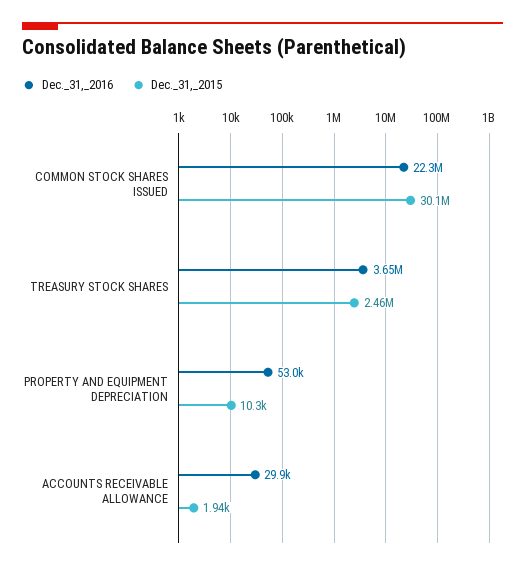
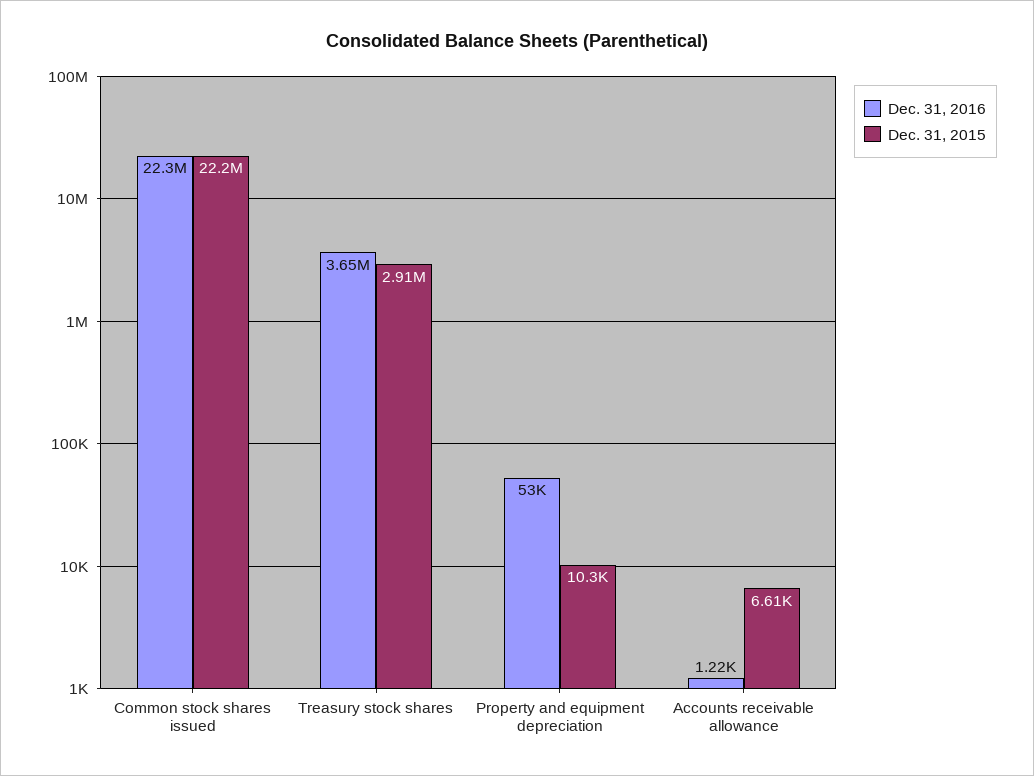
Dec._31,_2015, COMMON STOCK SHARES ISSUED: 30100000 -> 22200000
Dec._31,_2015, TREASURY STOCK SHARES: 2460000 -> 2910000
Dec._31,_2016, ACCOUNTS RECEIVABLE ALLOWANCE: 29900 -> 1220
Dec._31,_2015, ACCOUNTS RECEIVABLE ALLOWANCE: 1940 -> 6610

